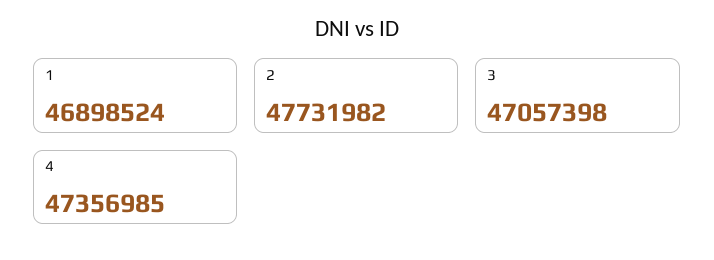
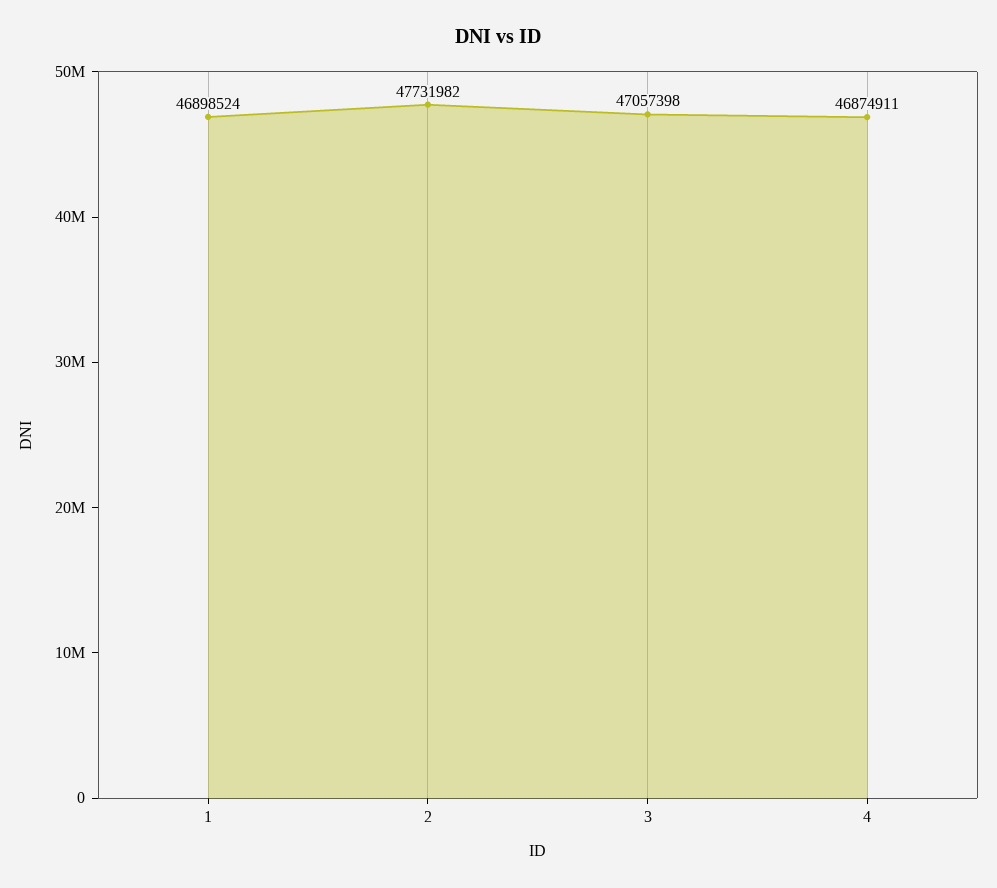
4: 47356985 -> 46874911

